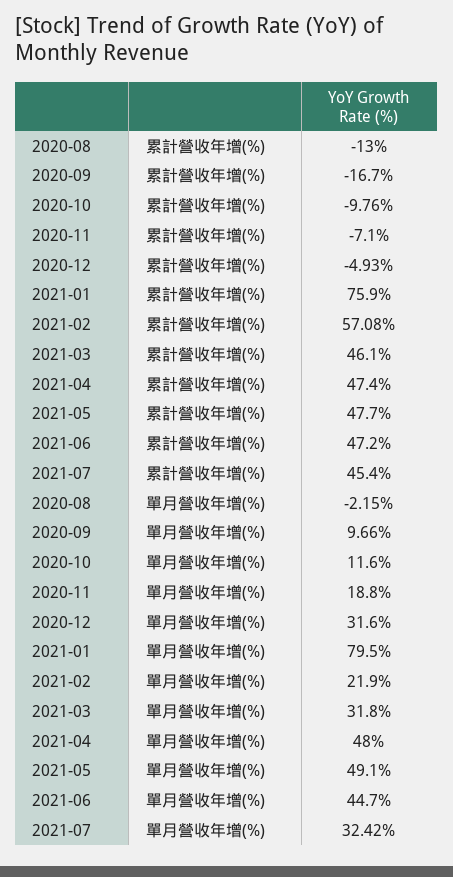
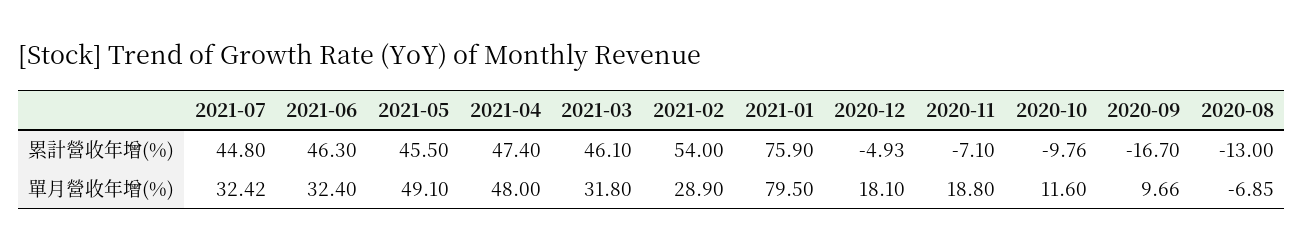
2021-02, 累計營收年增(%): 57.08 -> 54
2021-05, 累計營收年增(%): 47.7 -> 45.5
2021-06, 累計營收年增(%): 47.2 -> 46.3
2021-07, 累計營收年增(%): 45.4 -> 44.8
2020-08, 單月營收年增(%): -2.15 -> -6.85
2020-12, 單月營收年增(%): 31.6 -> 18.1
2021-02, 單月營收年增(%): 21.9 -> 28.9
2021-06, 單月營收年增(%): 44.7 -> 32.4

